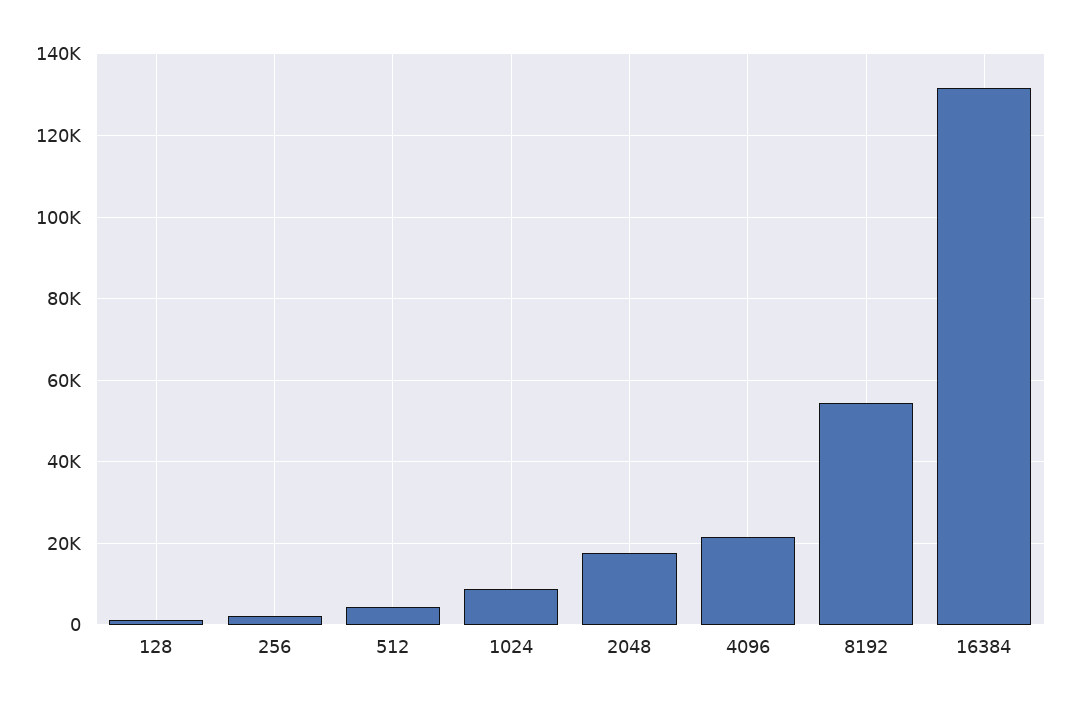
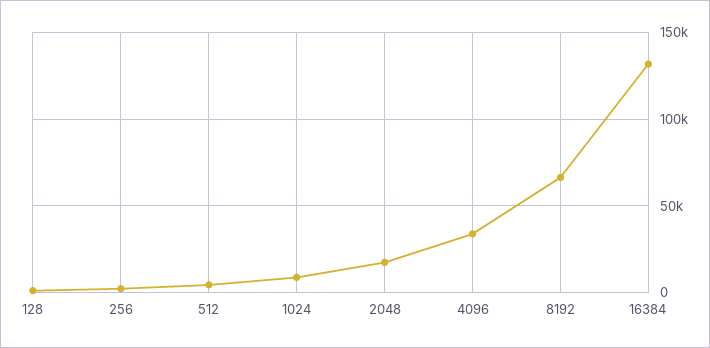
4096: 22000 -> 35000
8192: 54000 -> 65000

